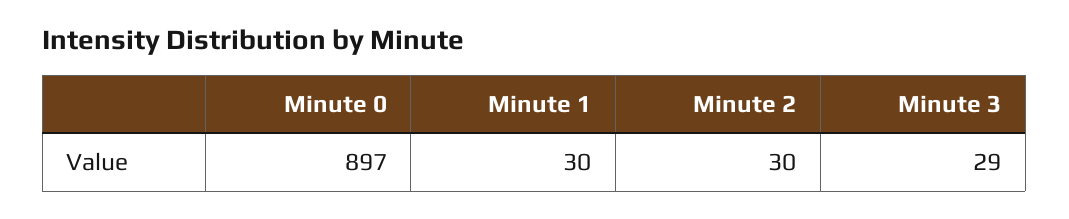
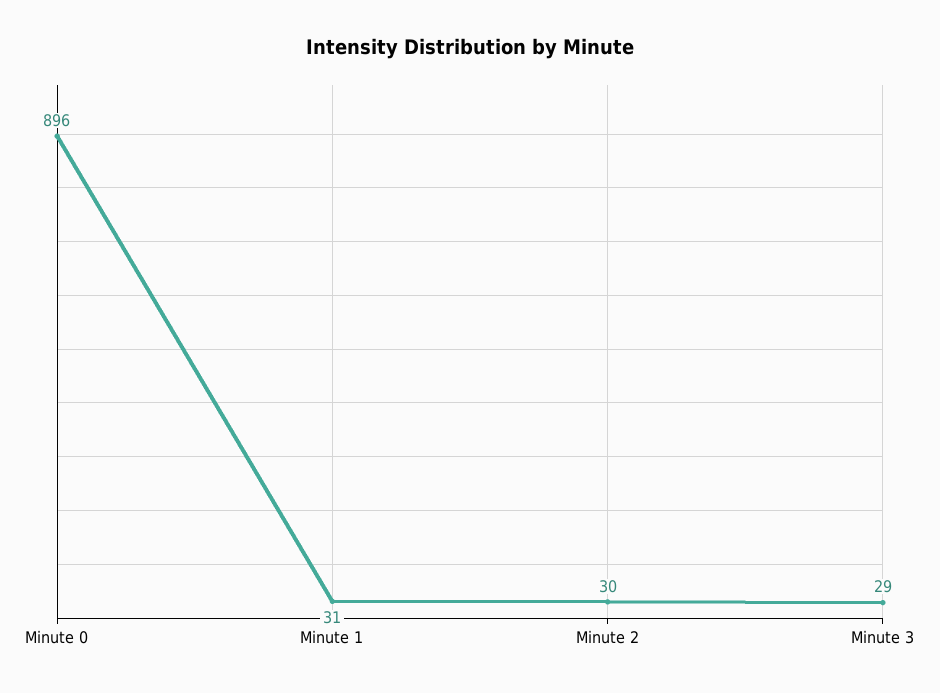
Minute 0: 897 -> 896
Minute 1: 30 -> 31

